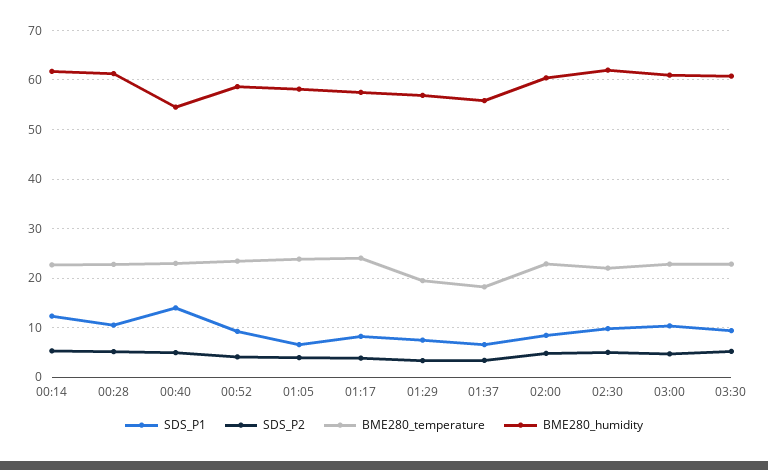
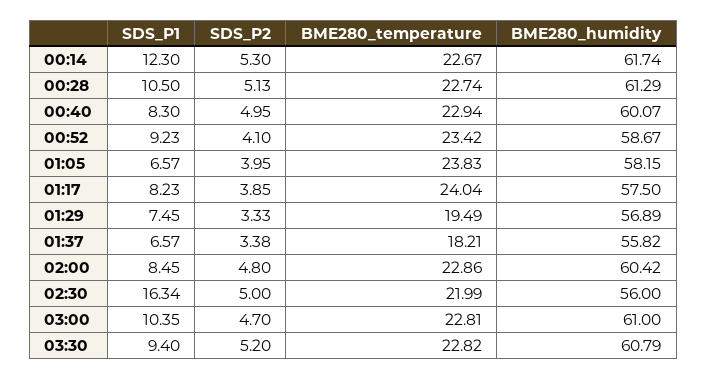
SDS_P1, 00:40: 14 -> 8.3
BME280_humidity, 00:40: 54 -> 60.07
SDS_P1, 02:30: 10 -> 16.34
BME280_humidity, 02:30: 62 -> 56

